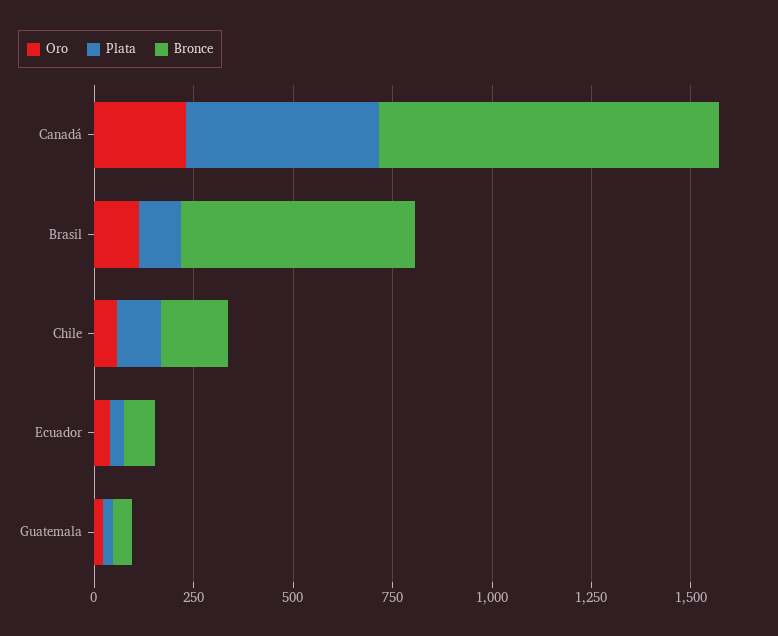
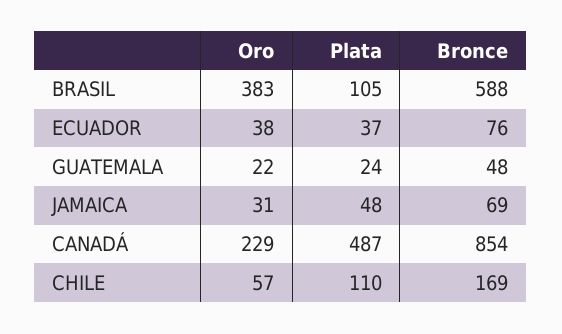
Oro, Brasil: 100 -> 383
Oro, JAMAICA: none -> 31
Plata, JAMAICA: none -> 48
Bronce, JAMAICA: none -> 69

